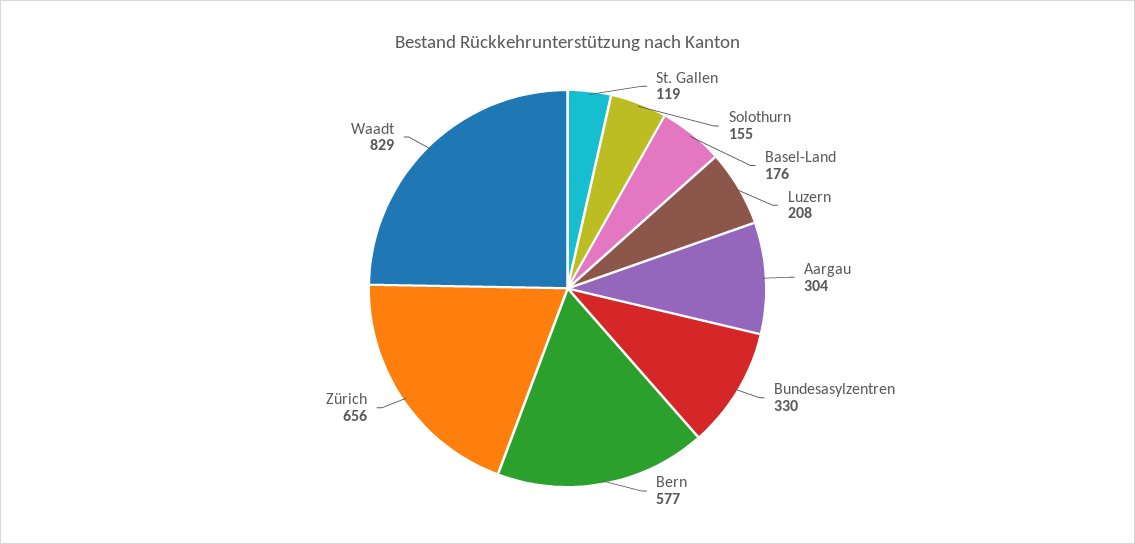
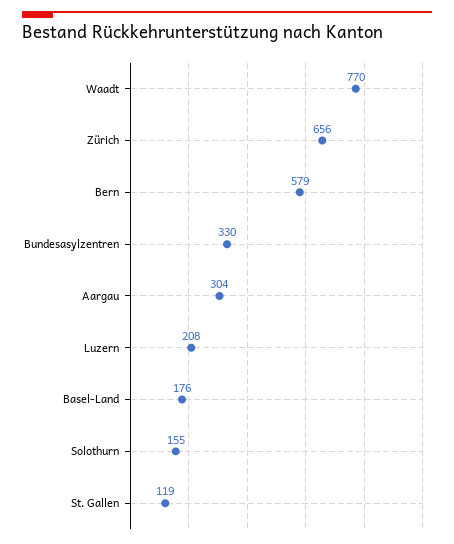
Bern: 577 -> 579
Waadt: 829 -> 770

